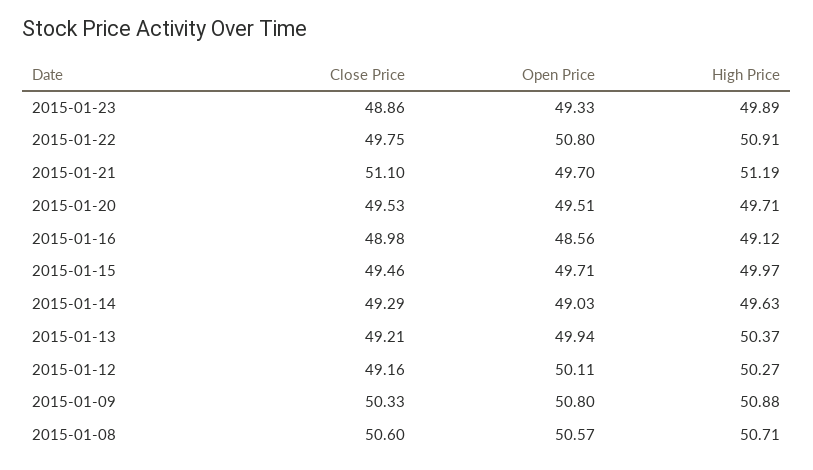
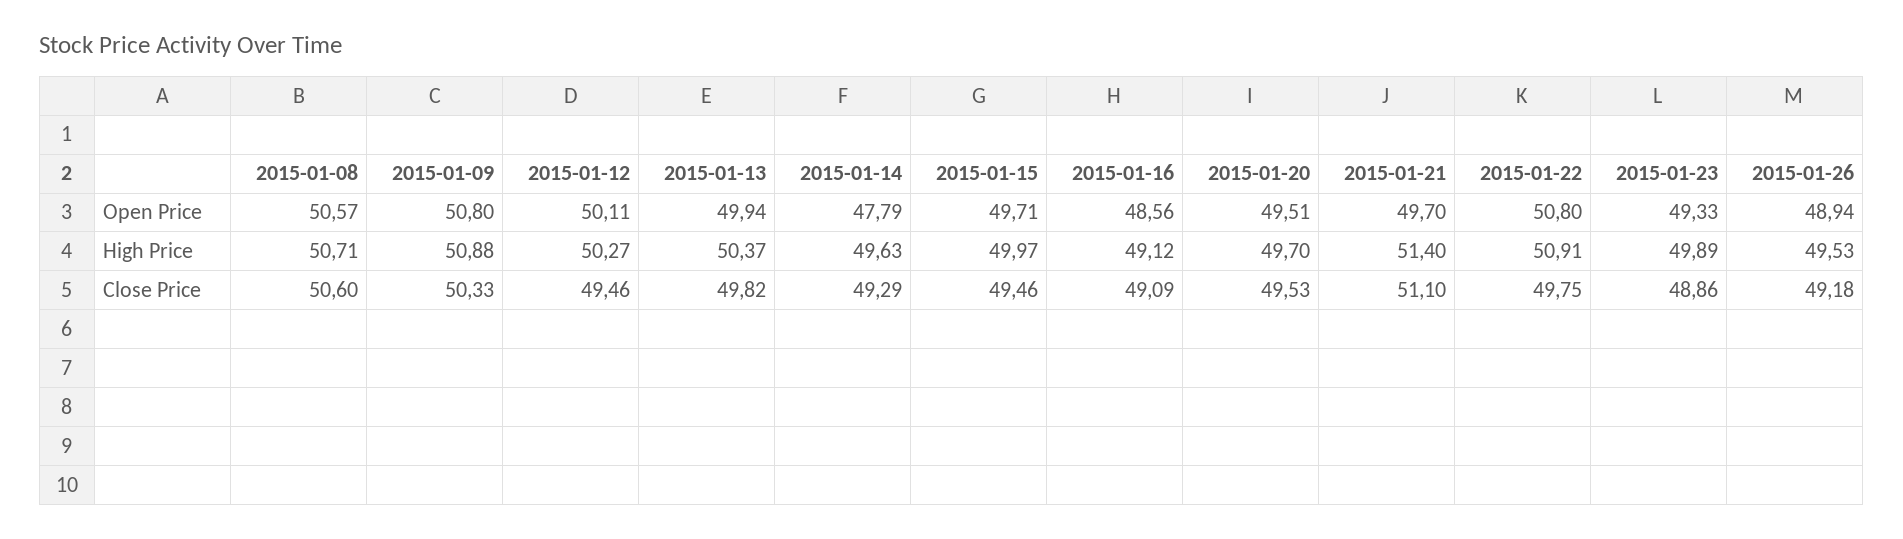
High Price, 2015-01-21: 51.19 -> 51.4
High Price, 2015-01-20: 49.71 -> 49.7
Close Price, 2015-01-16: 48.98 -> 49.09
Open Price, 2015-01-14: 49.03 -> 47.79
Close Price, 2015-01-13: 49.21 -> 49.82
Close Price, 2015-01-12: 49.16 -> 49.46
Open Price, 2015-01-26: none -> 48.94
High Price, 2015-01-26: none -> 49.53
Close Price, 2015-01-26: none -> 49.18

